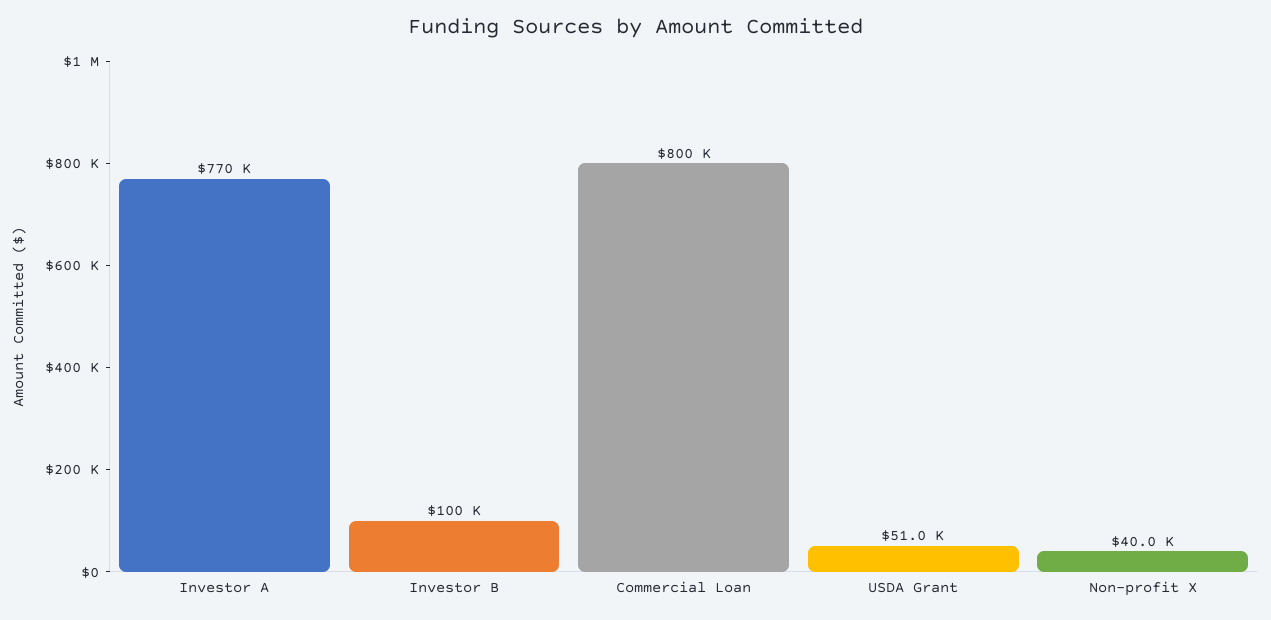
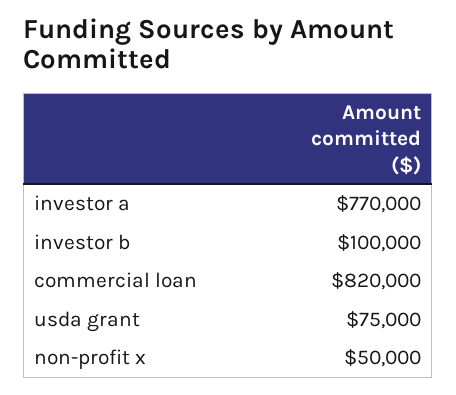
Commercial Loan: 800000 -> 820000
USDA Grant: 51000 -> 75000
Non-profit X: 40000 -> 50000

